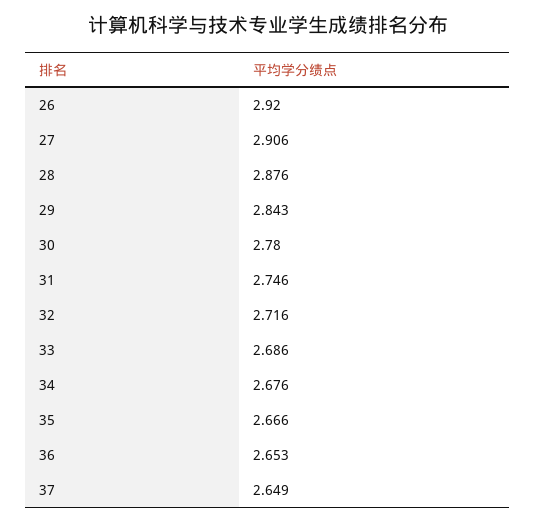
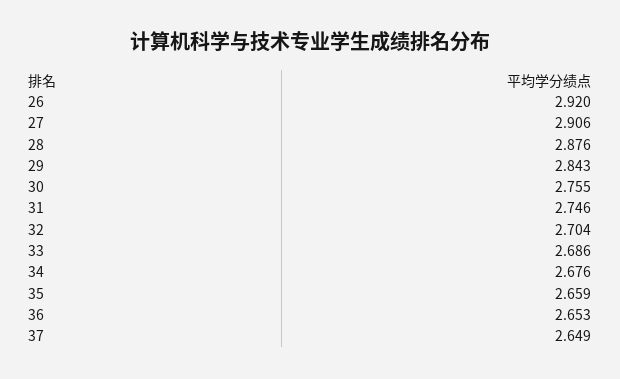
30: 2.78 -> 2.755
32: 2.716 -> 2.704
35: 2.666 -> 2.659

